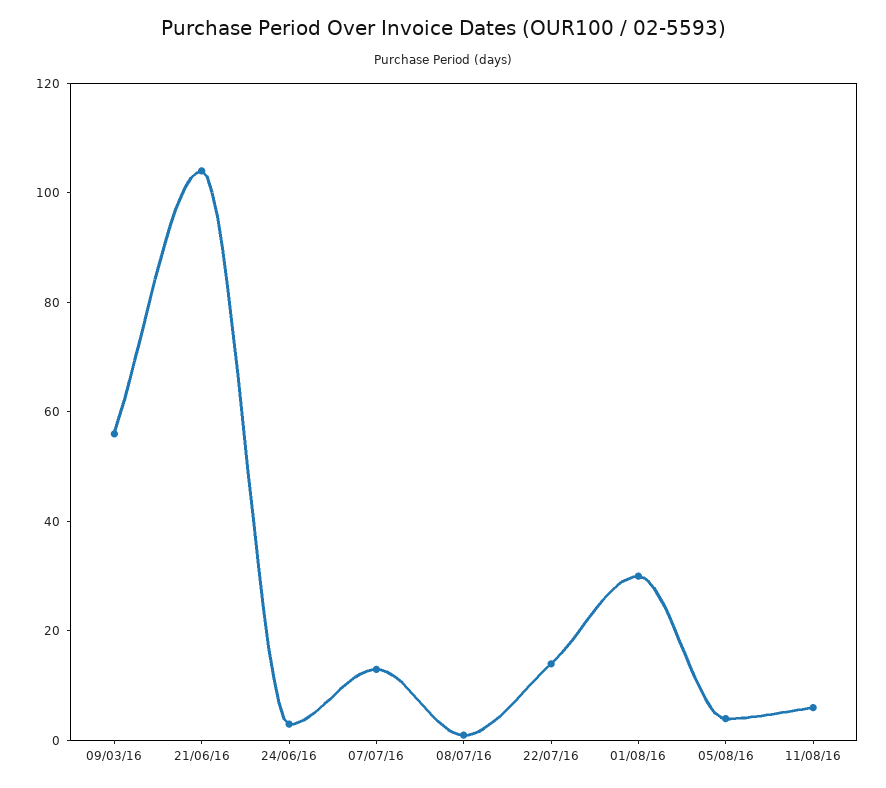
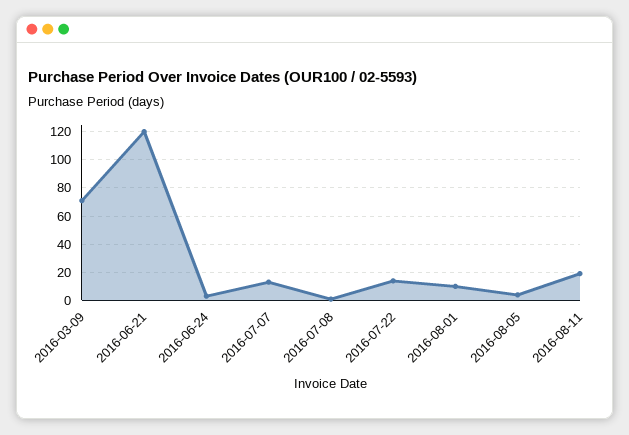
09/03/16: 55 -> 70
21/06/16: 105 -> 120
01/08/16: 30 -> 10
11/08/16: 5 -> 20

